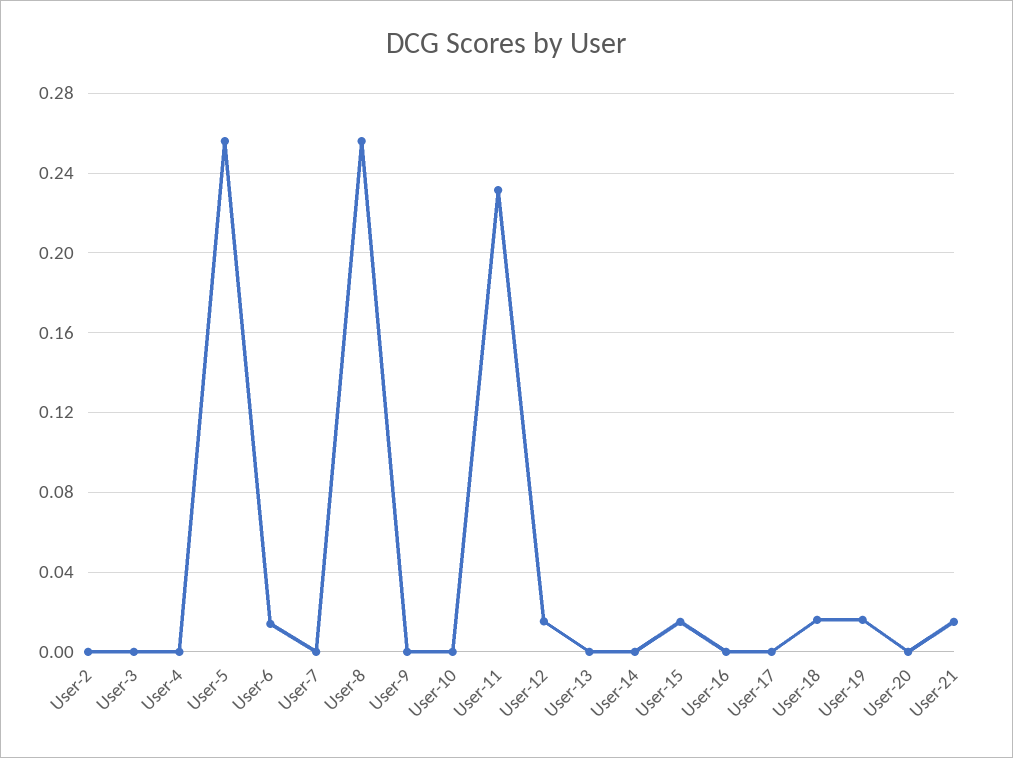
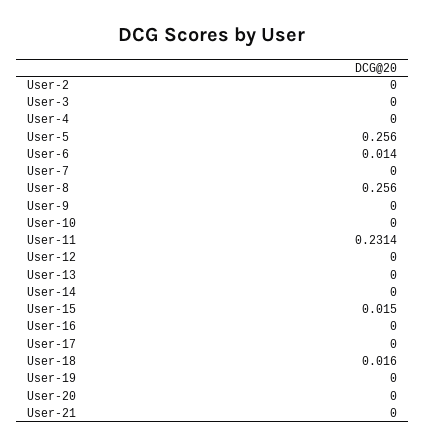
User-12: 0.015 -> 0
User-19: 0.015 -> 0
User-21: 0.015 -> 0

